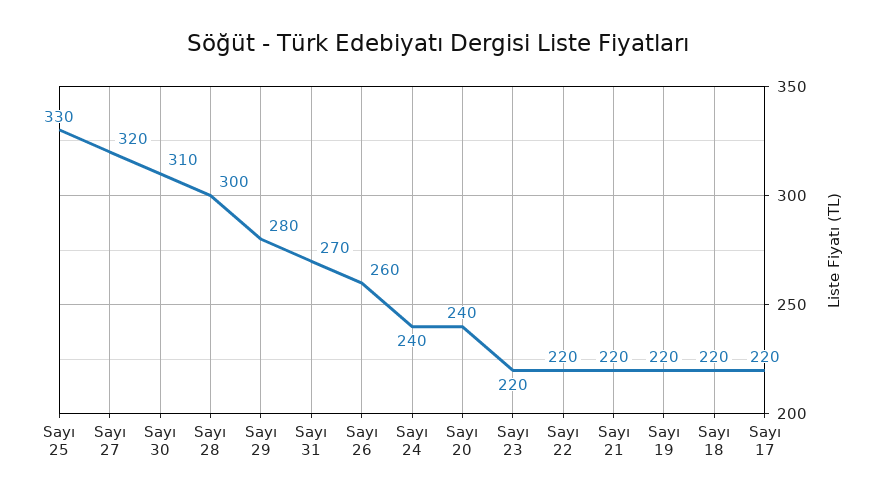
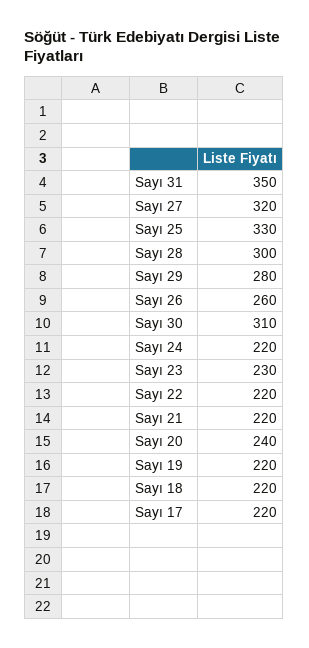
Sayı 31: 270 -> 350
Sayı 24: 240 -> 220
Sayı 23: 220 -> 230

